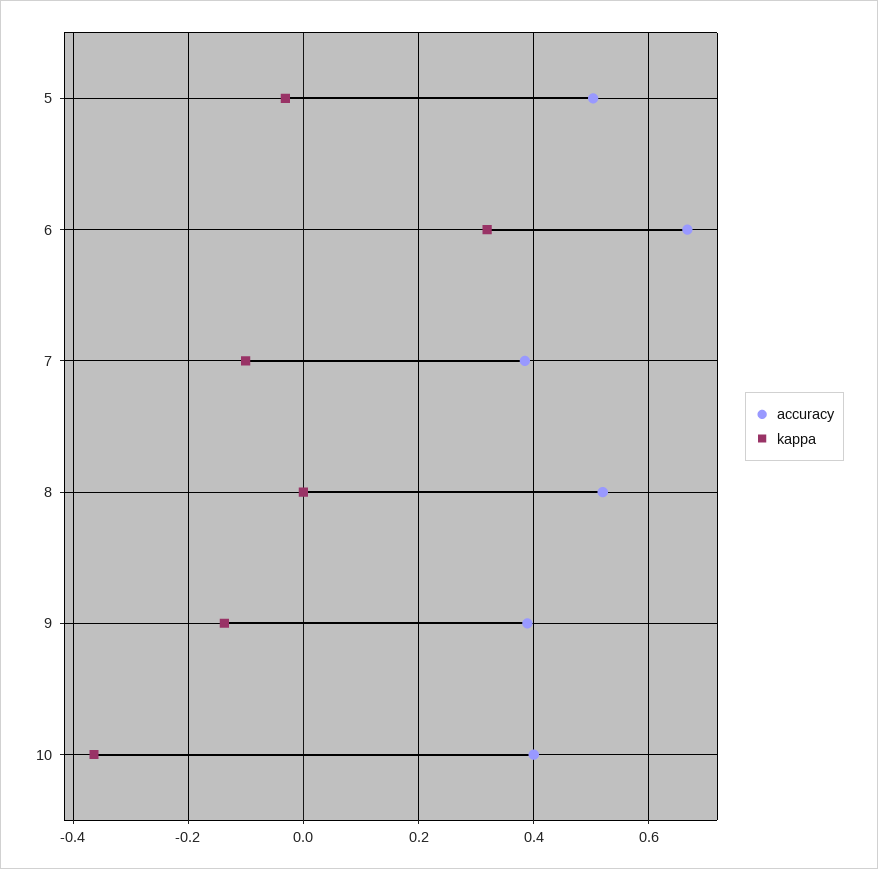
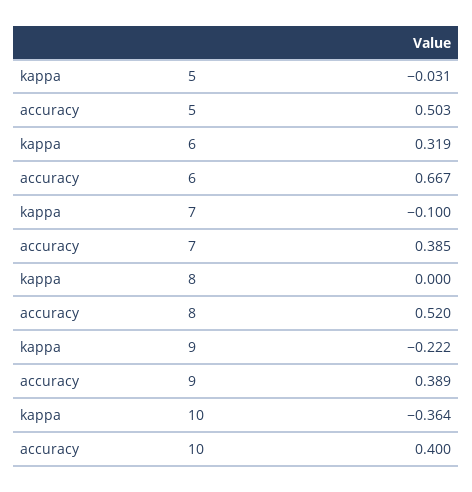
kappa, 9: -0.14 -> -0.222

